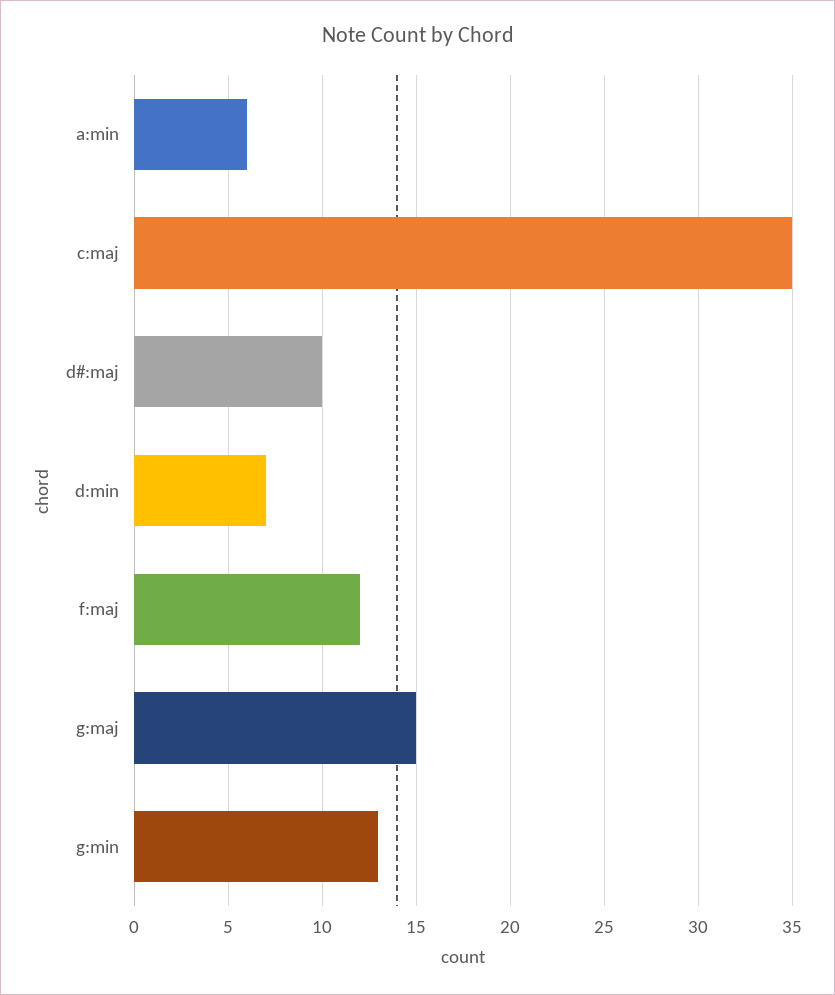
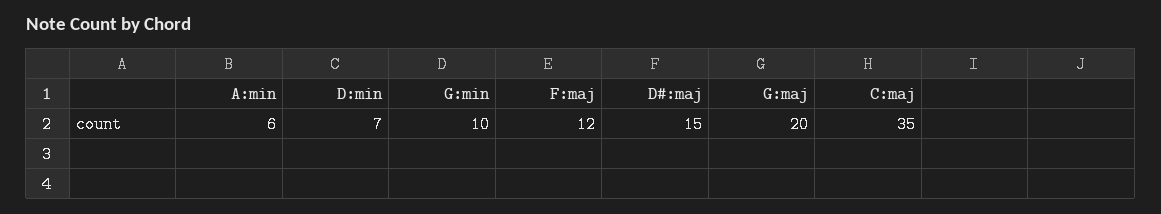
d#:maj: 10 -> 15
g:maj: 15 -> 20
g:min: 13 -> 10

